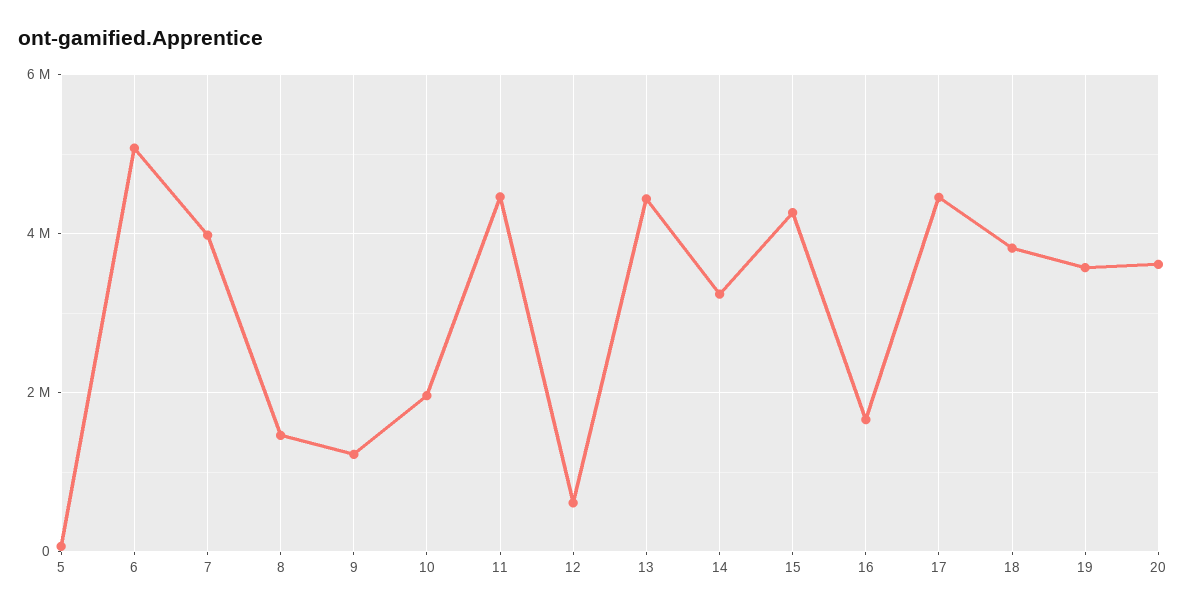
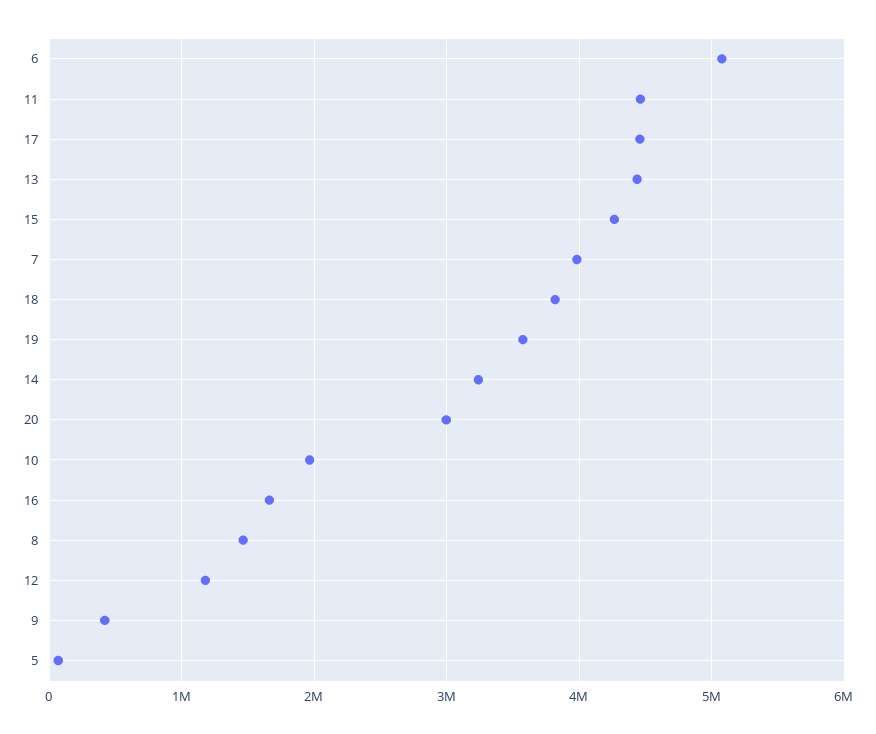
9: 1200000 -> 400000
12: 600000 -> 1200000
20: 3600000 -> 3000000

